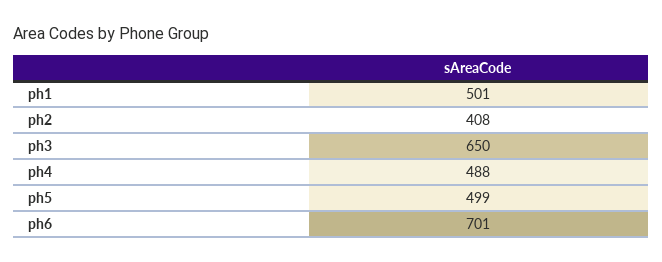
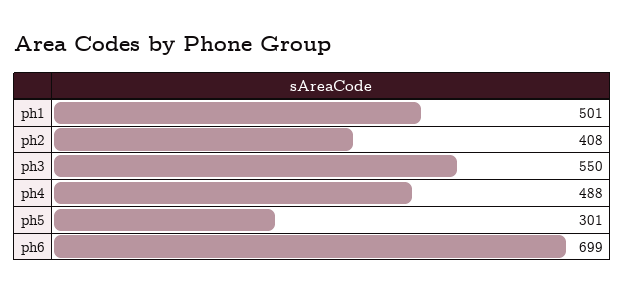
ph3: 650 -> 550
ph5: 499 -> 301
ph6: 701 -> 699

